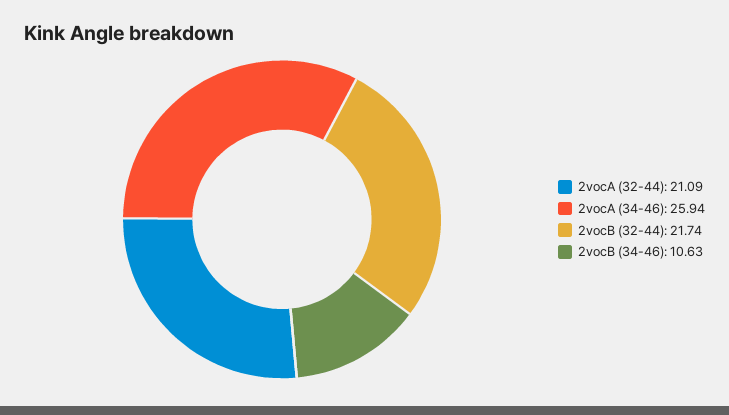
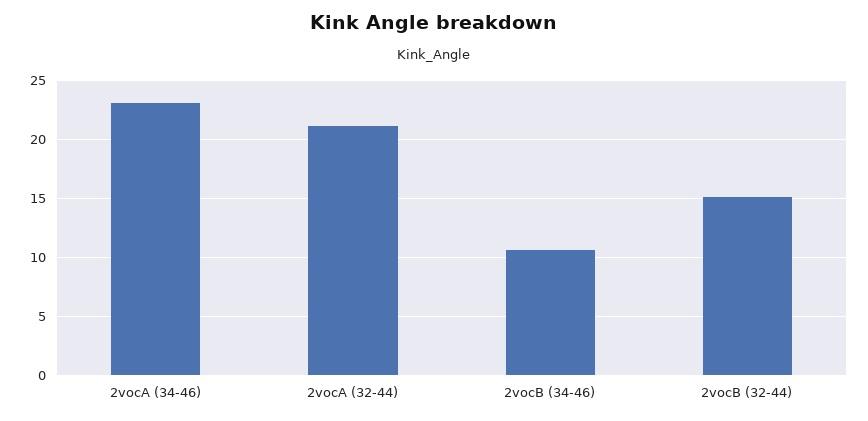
2vocA (34-46): 25.94 -> 23
2vocB (32-44): 21.74 -> 15

